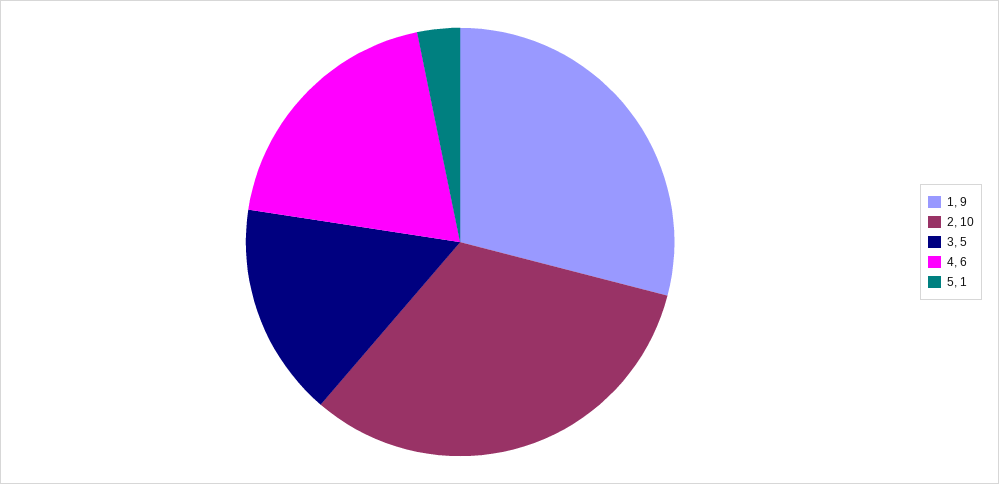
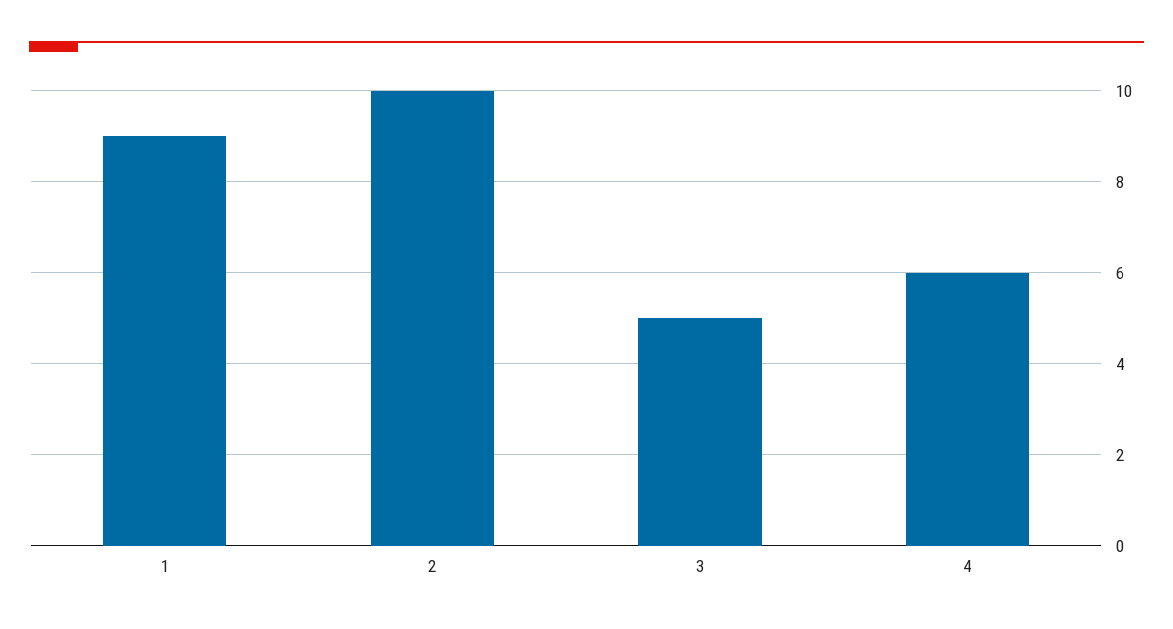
5: 1 -> none

